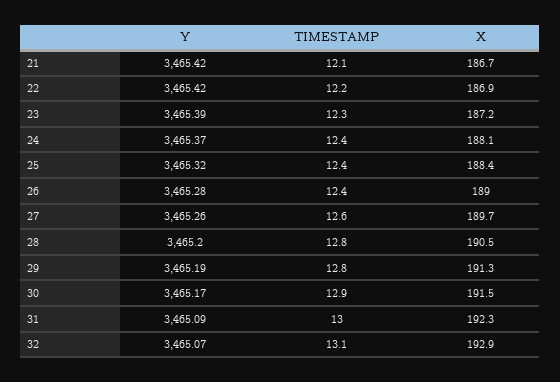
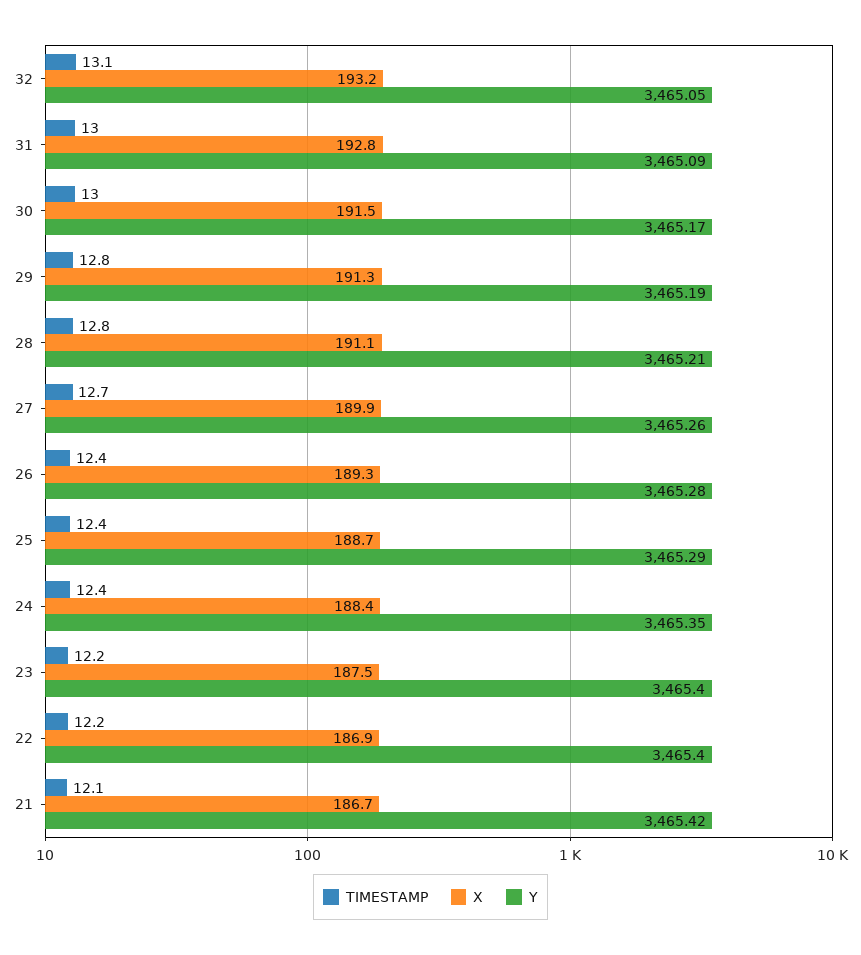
Y, 22: 3465.42 -> 3465.4
Y, 23: 3465.39 -> 3465.4
TIMESTAMP, 23: 12.3 -> 12.2
X, 23: 187.2 -> 187.5
Y, 24: 3465.37 -> 3465.35
X, 24: 188.1 -> 188.4
Y, 25: 3465.32 -> 3465.29
X, 25: 188.4 -> 188.7
X, 26: 189 -> 189.3
TIMESTAMP, 27: 12.6 -> 12.7
X, 27: 189.7 -> 189.9
Y, 28: 3465.2 -> 3465.21
X, 28: 190.5 -> 191.1
TIMESTAMP, 30: 12.9 -> 13
X, 31: 192.3 -> 192.8
Y, 32: 3465.07 -> 3465.05
X, 32: 192.9 -> 193.2

